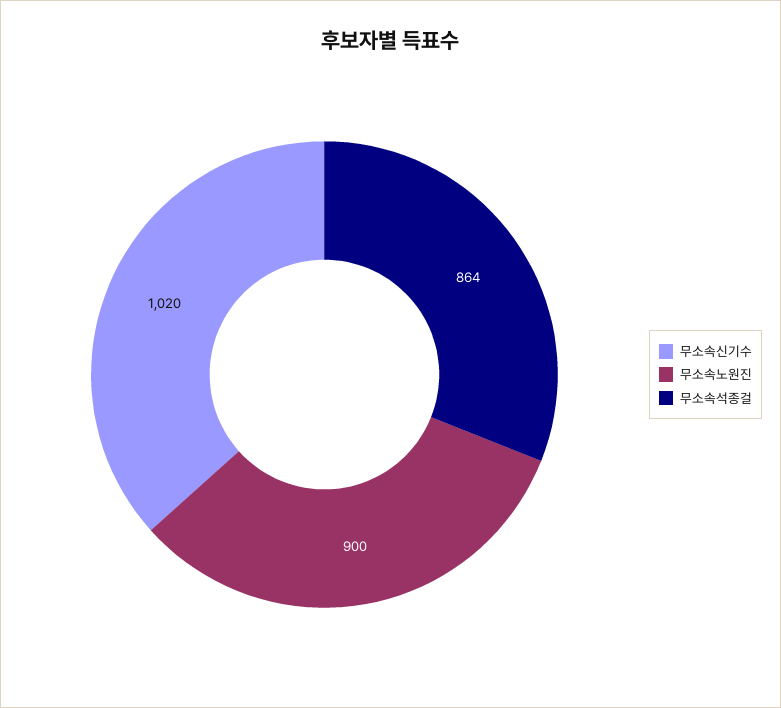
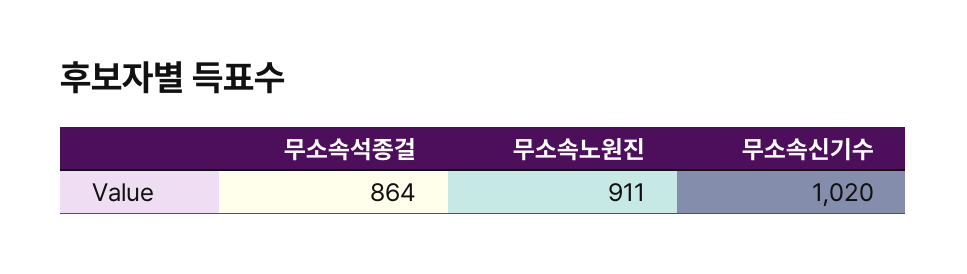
무소속노원진: 900 -> 911

